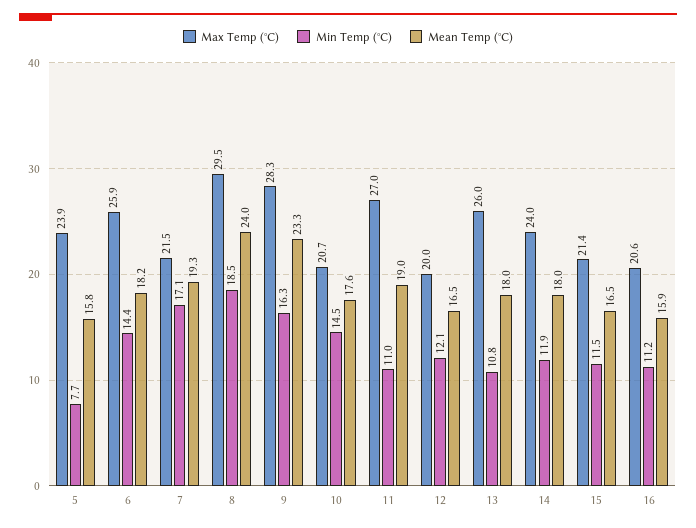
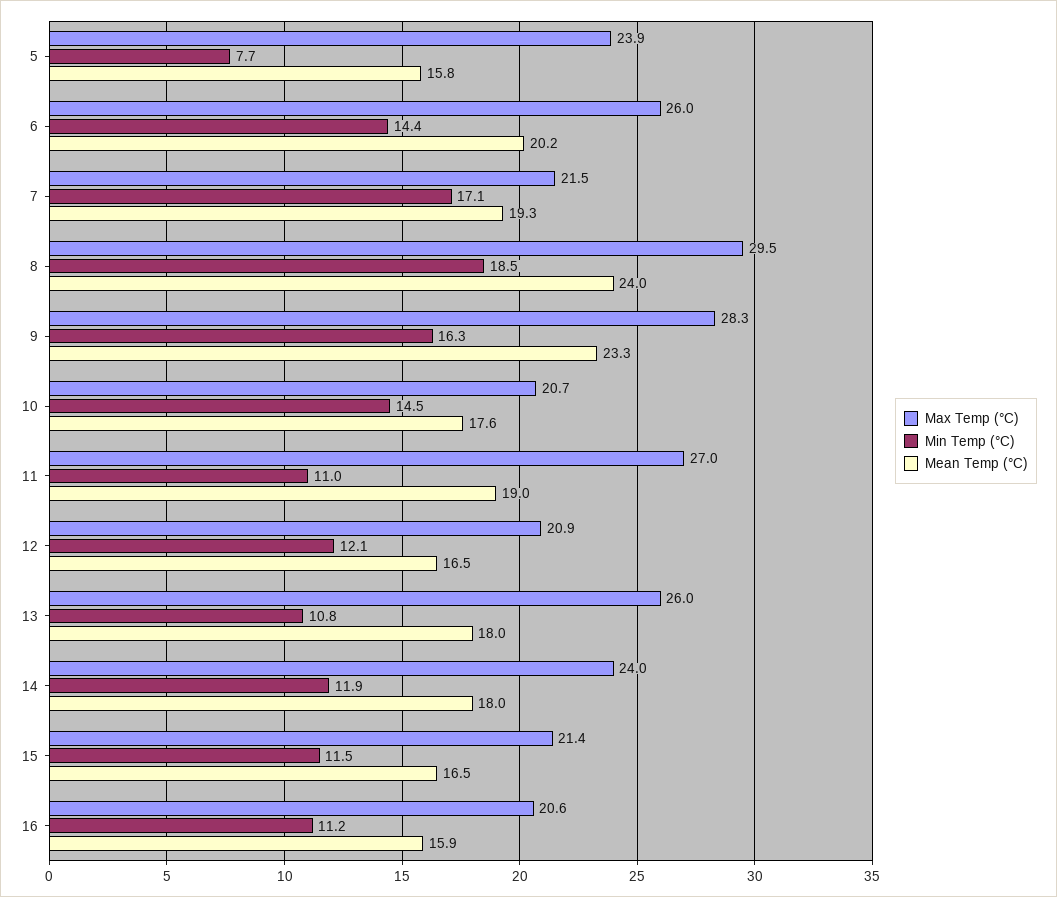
Max Temp (°C), 6: 25.9 -> 26
Mean Temp (°C), 6: 18.2 -> 20.2
Max Temp (°C), 12: 20 -> 20.9

